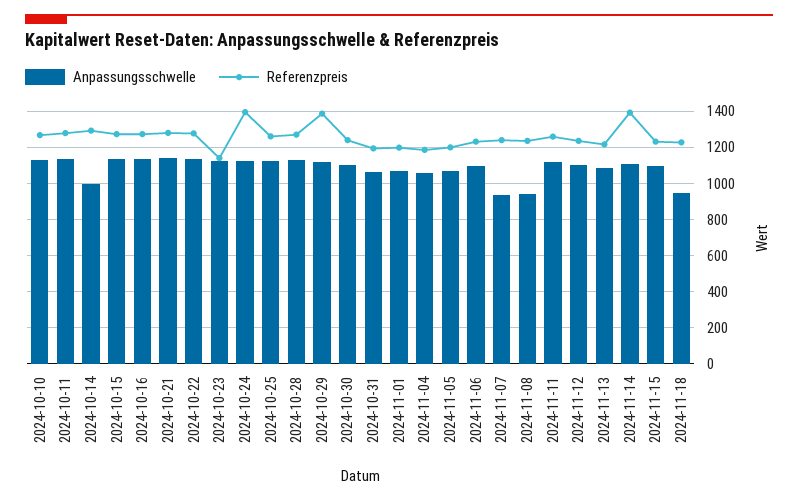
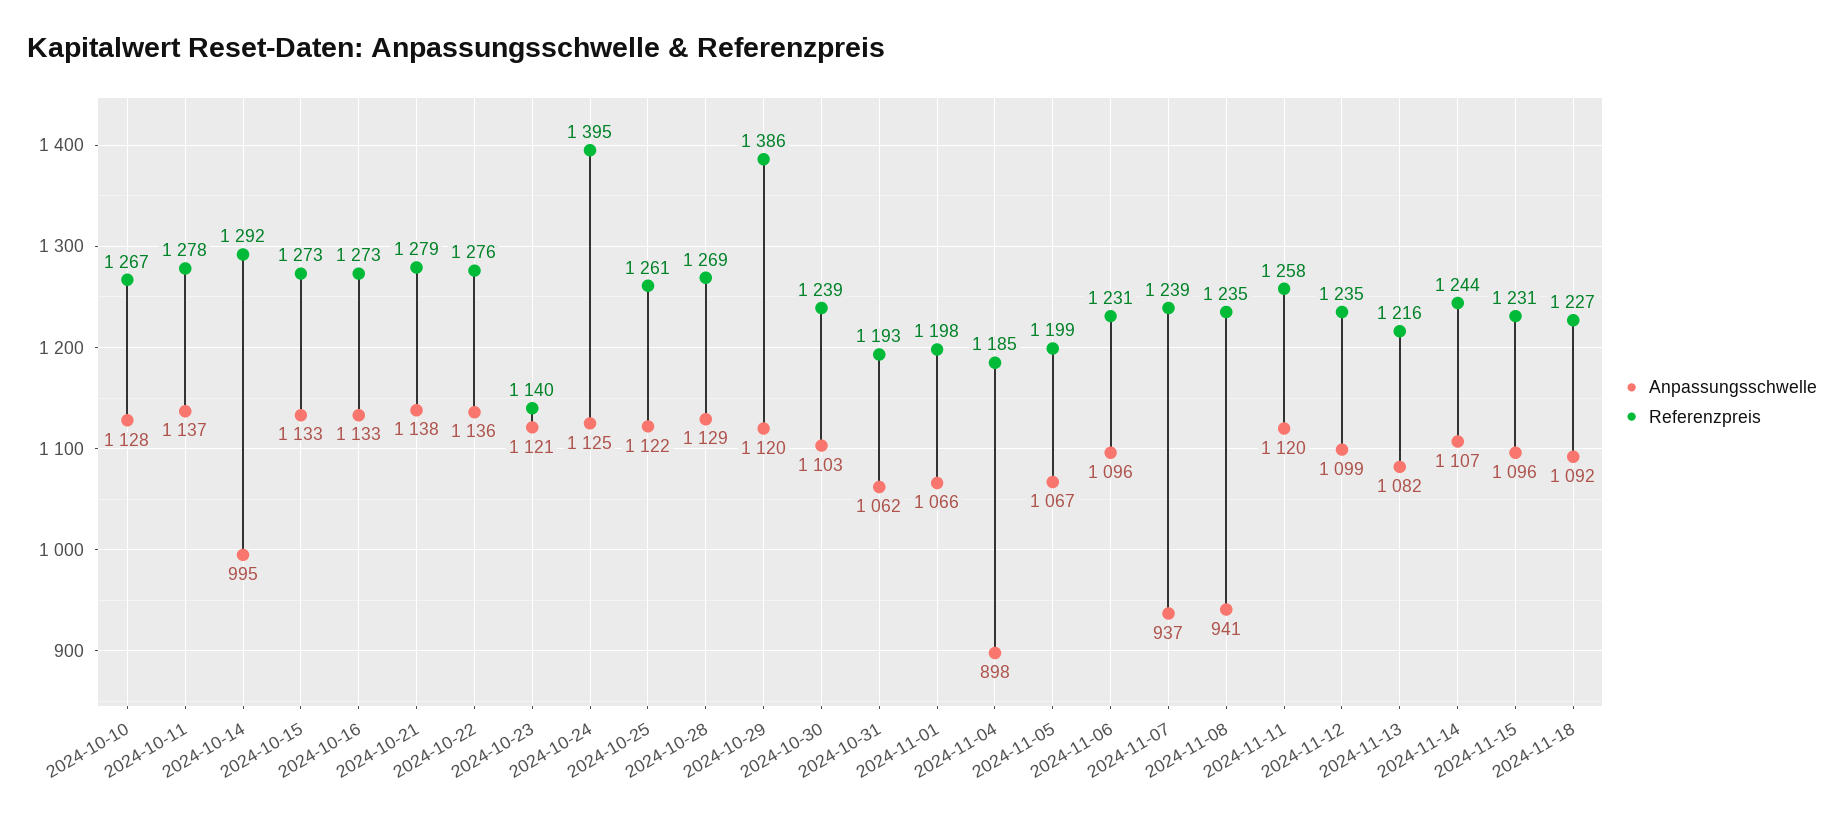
Anpassungsschwelle, 2024-11-04: 1050 -> 898
Referenzpreis, 2024-11-14: 1400 -> 1244
Anpassungsschwelle, 2024-11-18: 950 -> 1092

